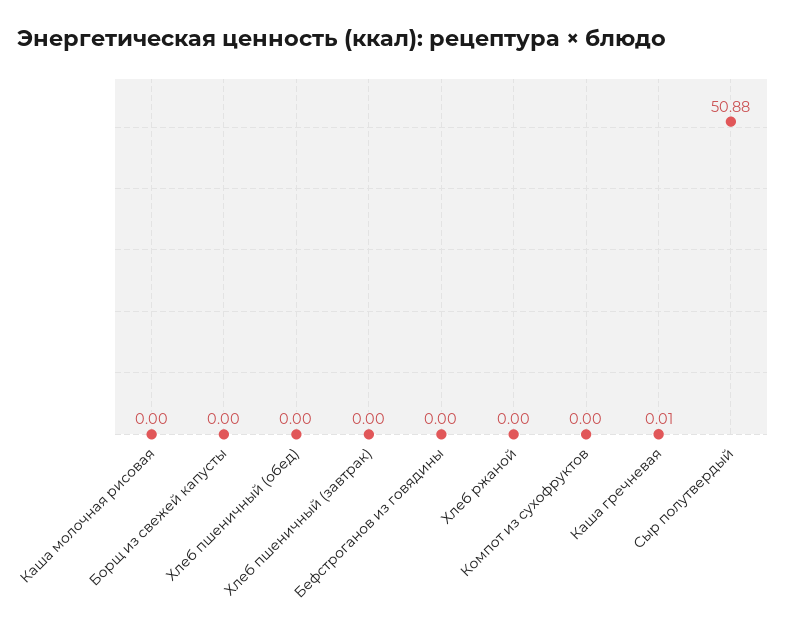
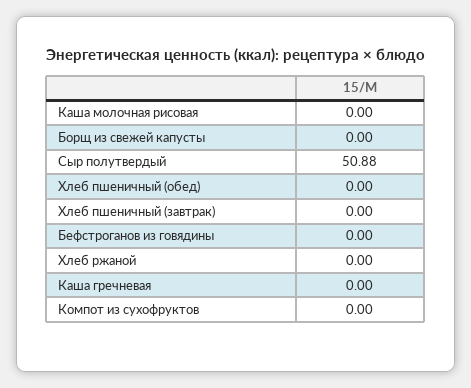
Каша гречневая: 0.01 -> 0

